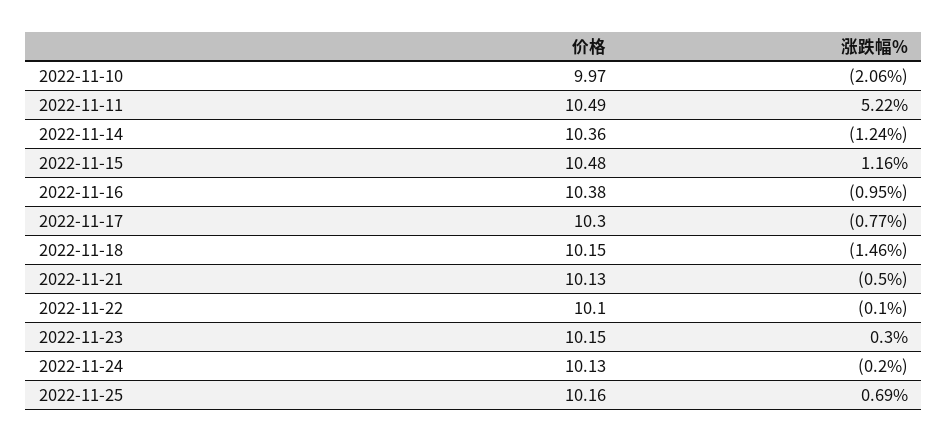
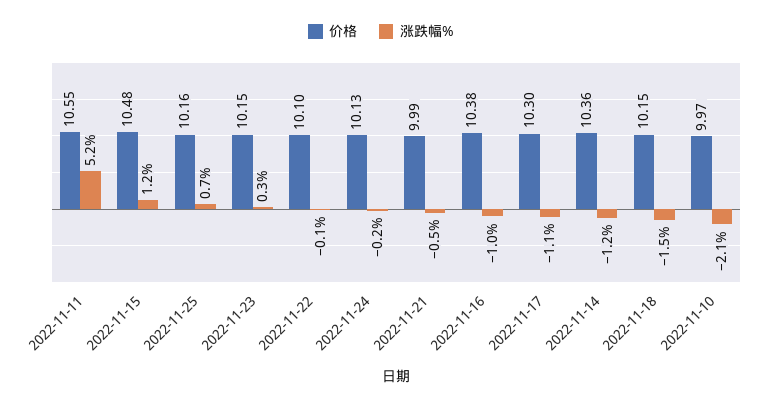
价格, 2022-11-11: 10.49 -> 10.55
涨跌幅%, 2022-11-17: -0.77 -> -1.1
价格, 2022-11-21: 10.13 -> 9.99

